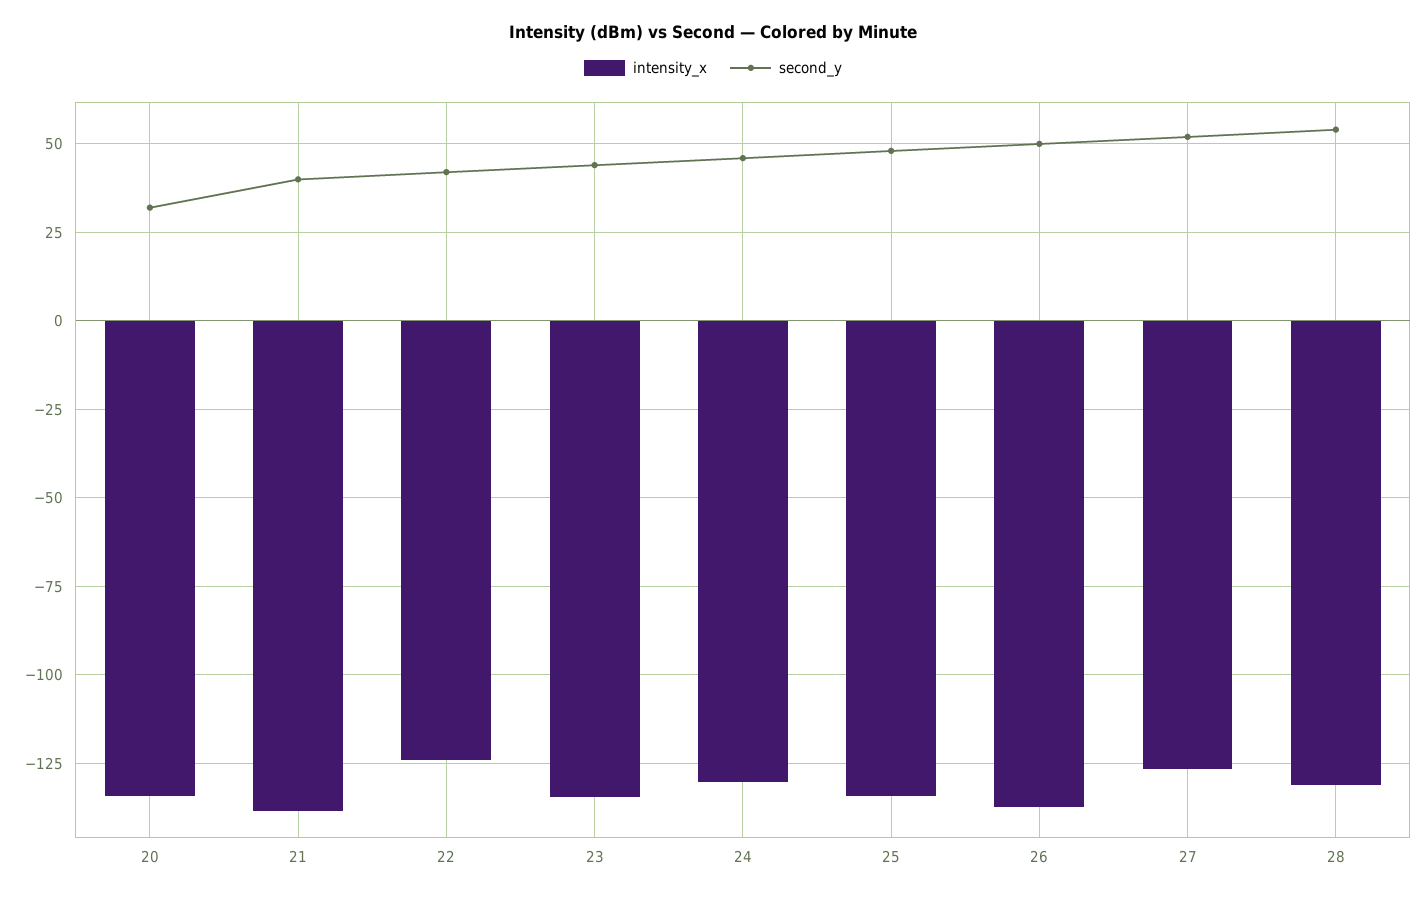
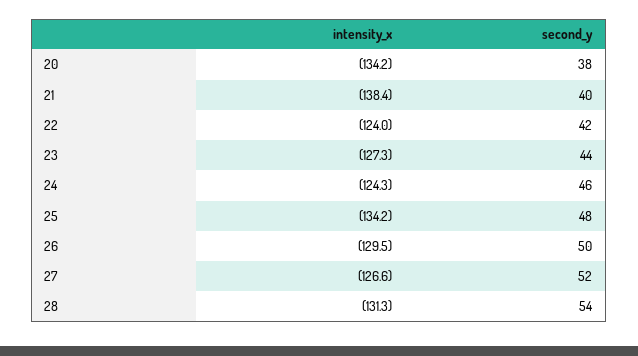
second_y, 20: 32.5 -> 38
intensity_x, 23: -135 -> -127.3
intensity_x, 24: -130 -> -124.3
intensity_x, 26: -137.5 -> -129.5

